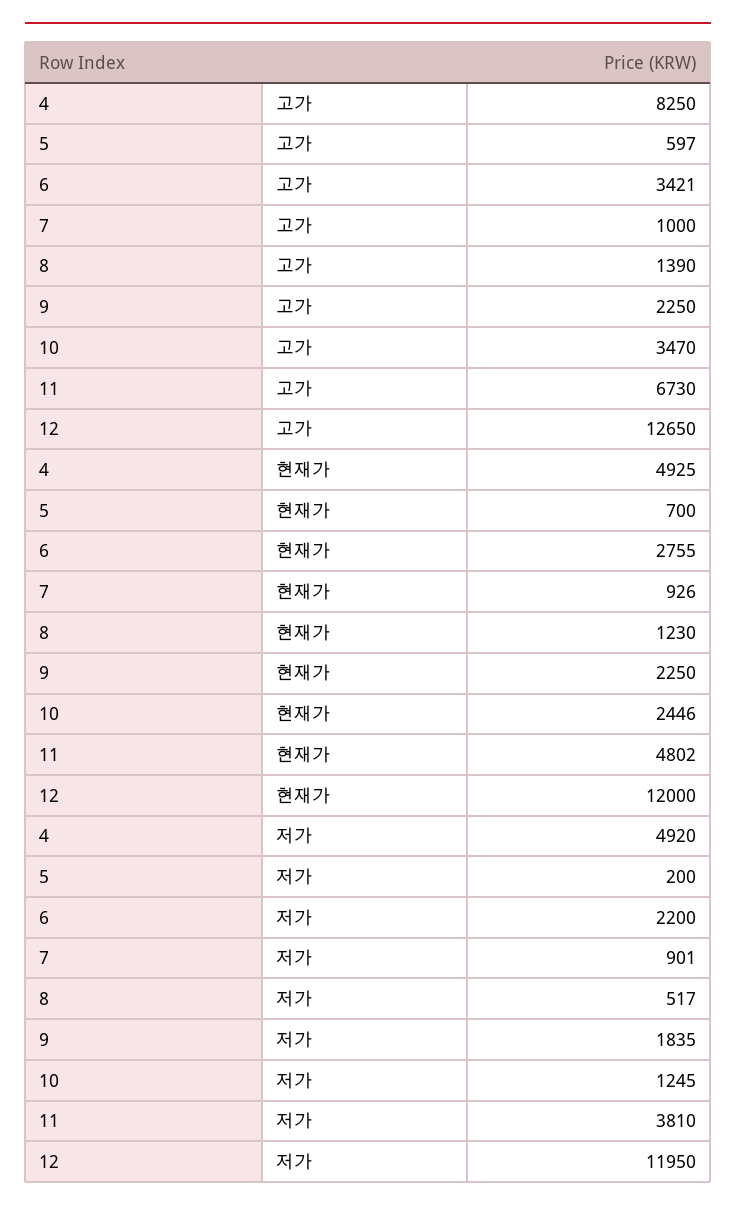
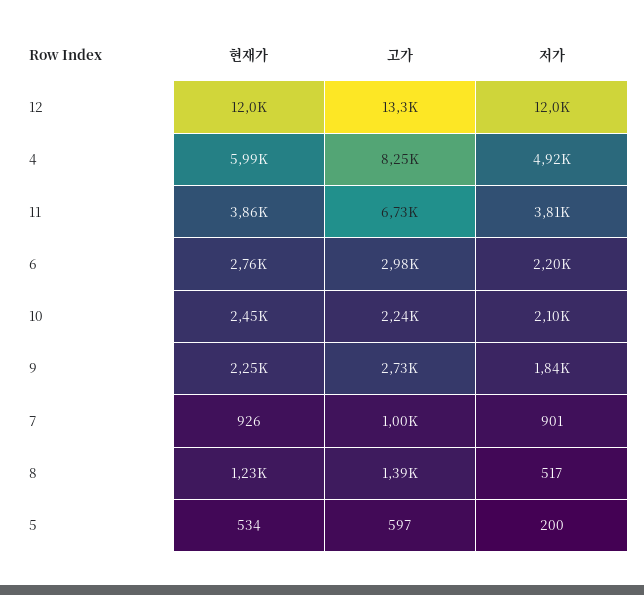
6, 고가: 3421 -> 2980
9, 고가: 2250 -> 2730
10, 고가: 3470 -> 2240
12, 고가: 12650 -> 13300
4, 현재가: 4925 -> 5990
5, 현재가: 700 -> 534
11, 현재가: 4802 -> 3860
10, 저가: 1245 -> 2100

